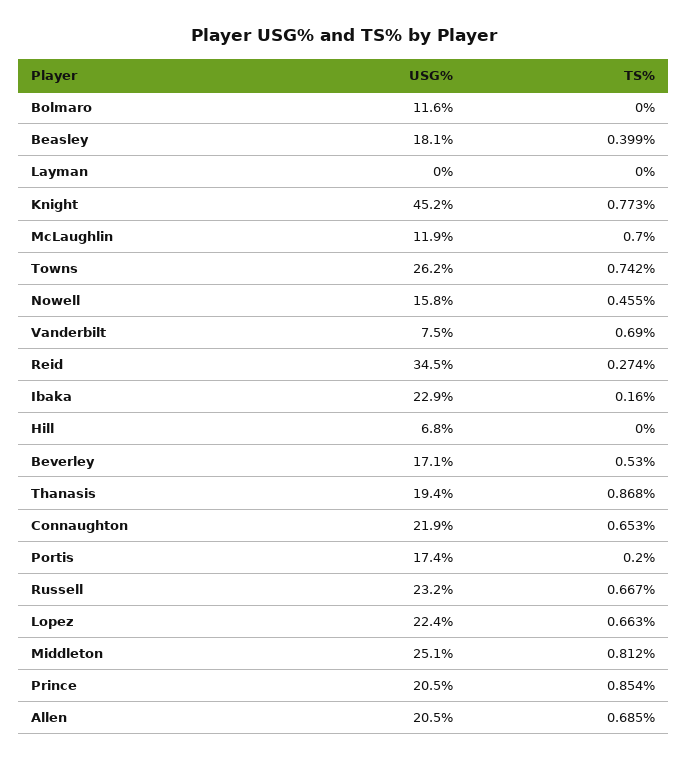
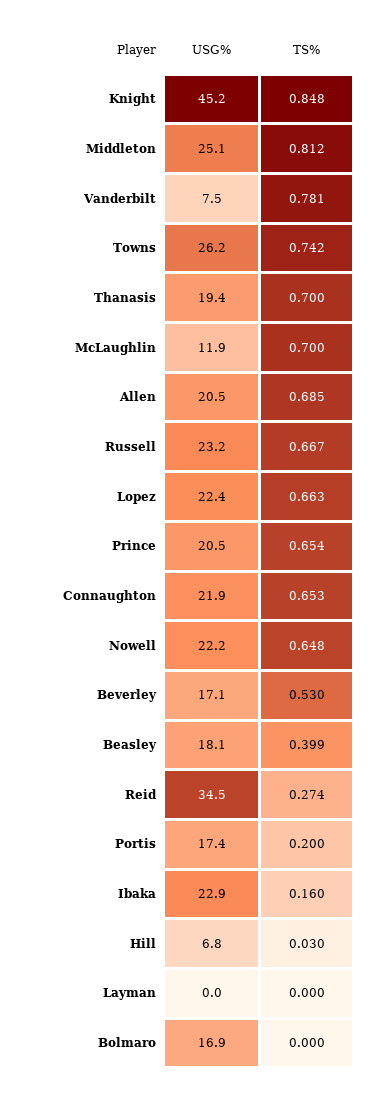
USG%, Bolmaro: 11.6 -> 16.9
TS%, Knight: 0.773 -> 0.848
USG%, Nowell: 15.8 -> 22.2
TS%, Nowell: 0.455 -> 0.648
TS%, Vanderbilt: 0.69 -> 0.781
TS%, Hill: 0 -> 0.03
TS%, Thanasis: 0.868 -> 0.7
TS%, Prince: 0.854 -> 0.654

